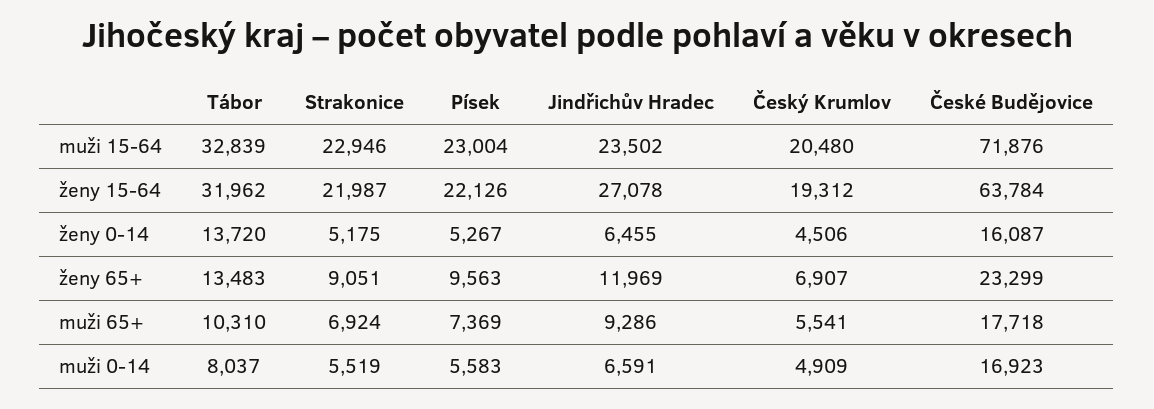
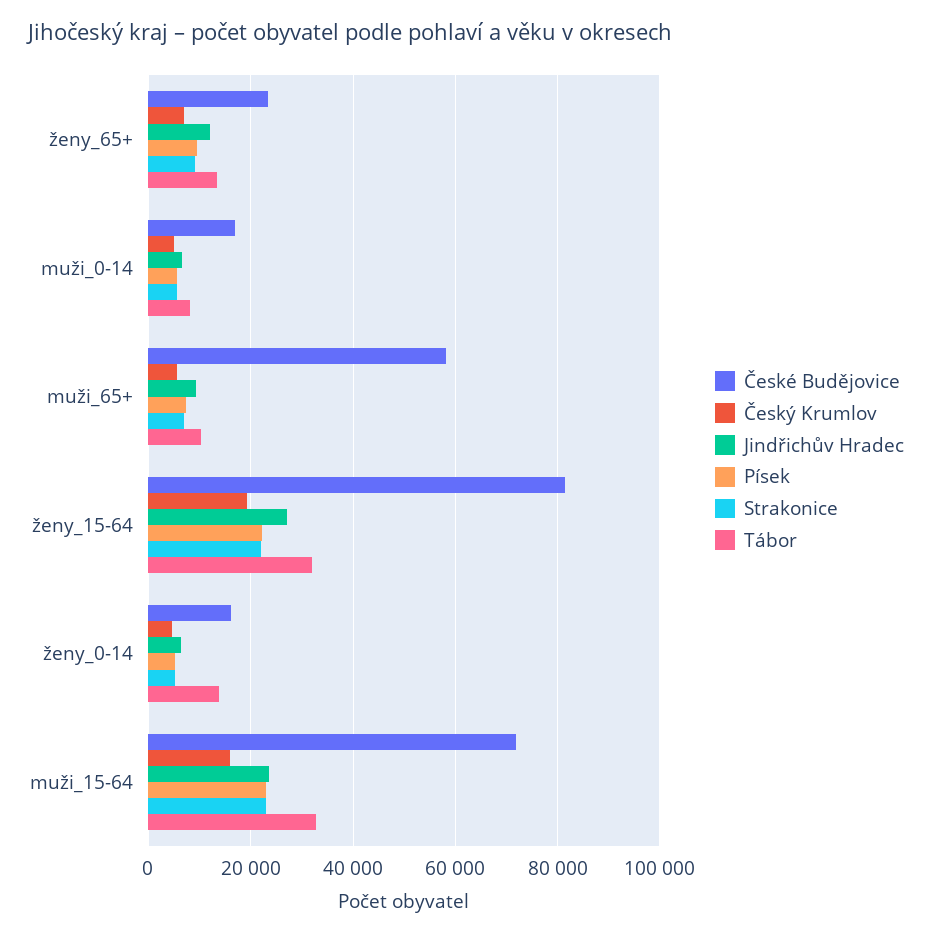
Český Krumlov, muži 15-64: 20480 -> 16000
České Budějovice, ženy 15-64: 63784 -> 82000
České Budějovice, muži 65+: 17718 -> 58000

